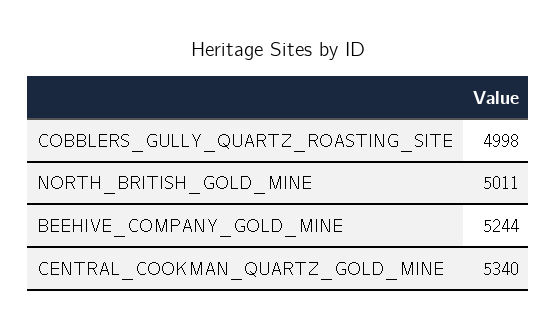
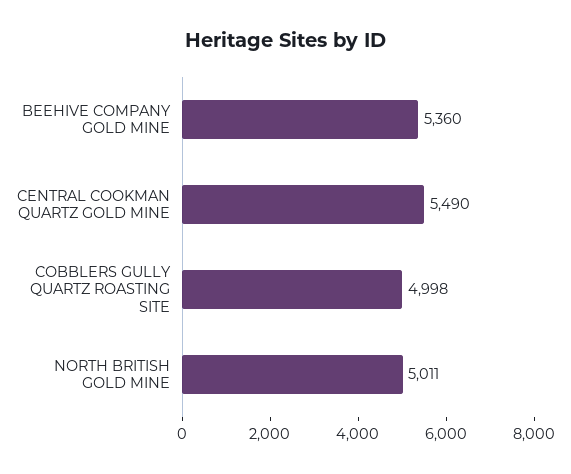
BEEHIVE_COMPANY_GOLD_MINE: 5244 -> 5360
CENTRAL_COOKMAN_QUARTZ_GOLD_MINE: 5340 -> 5490

